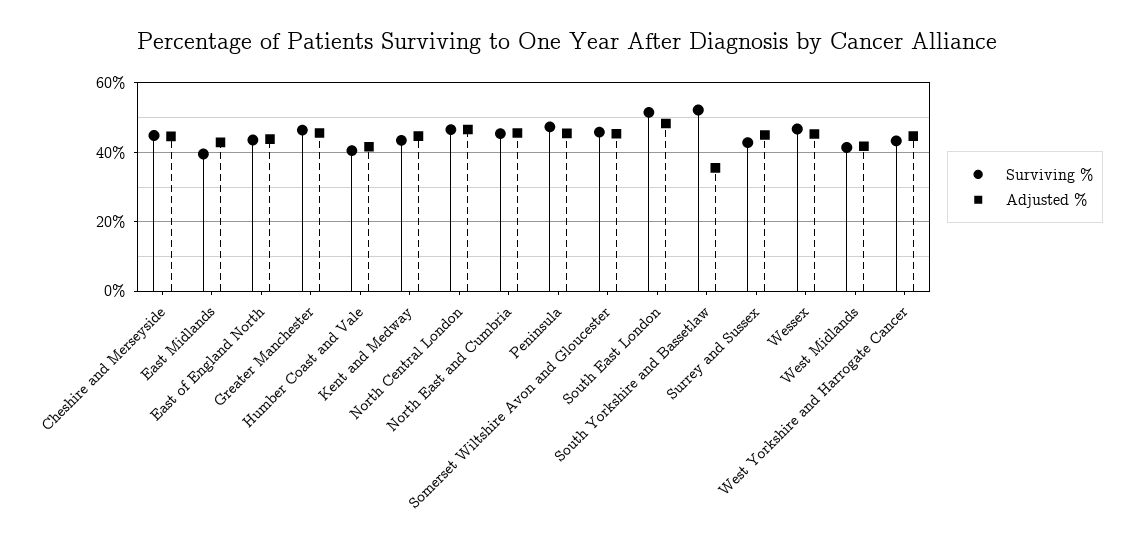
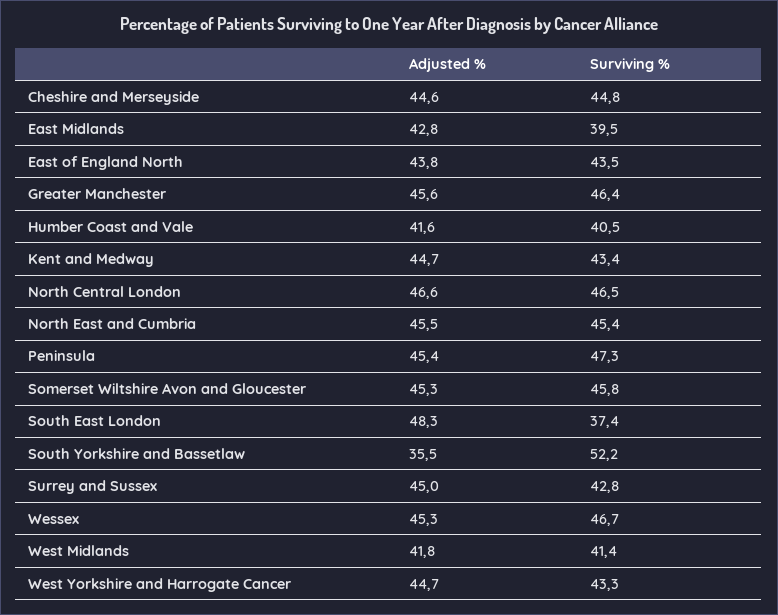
Surviving %, South East London: 52 -> 37.4

